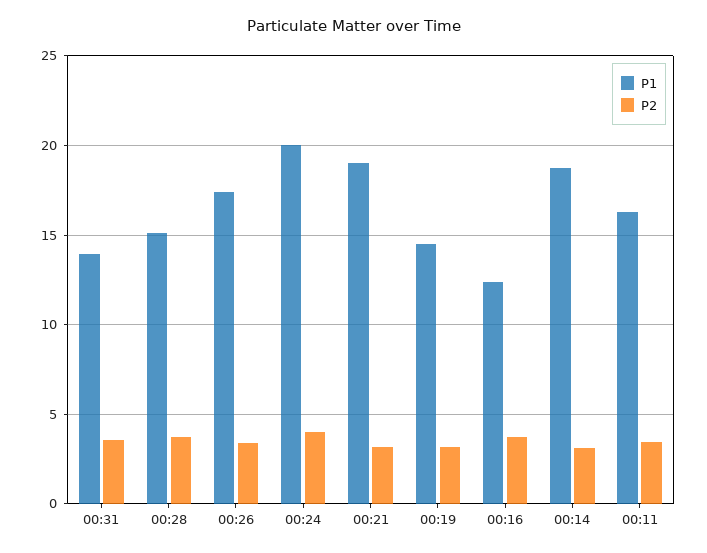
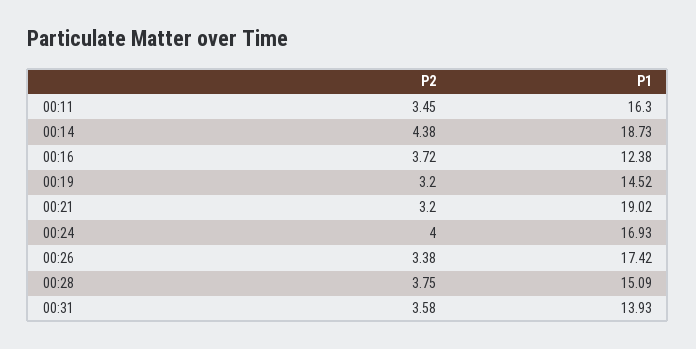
P1, 00:24: 20 -> 16.93
P2, 00:14: 3 -> 4.38

